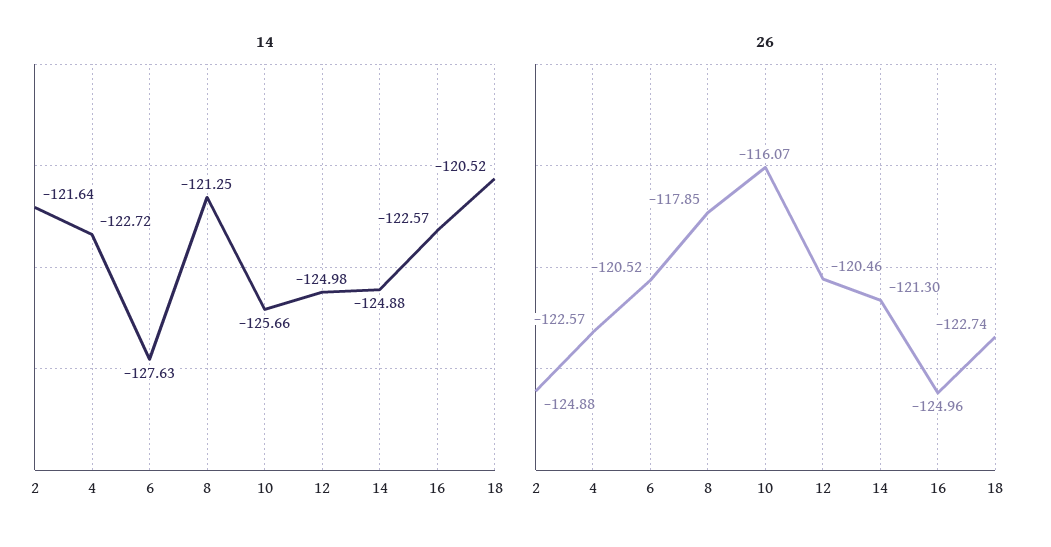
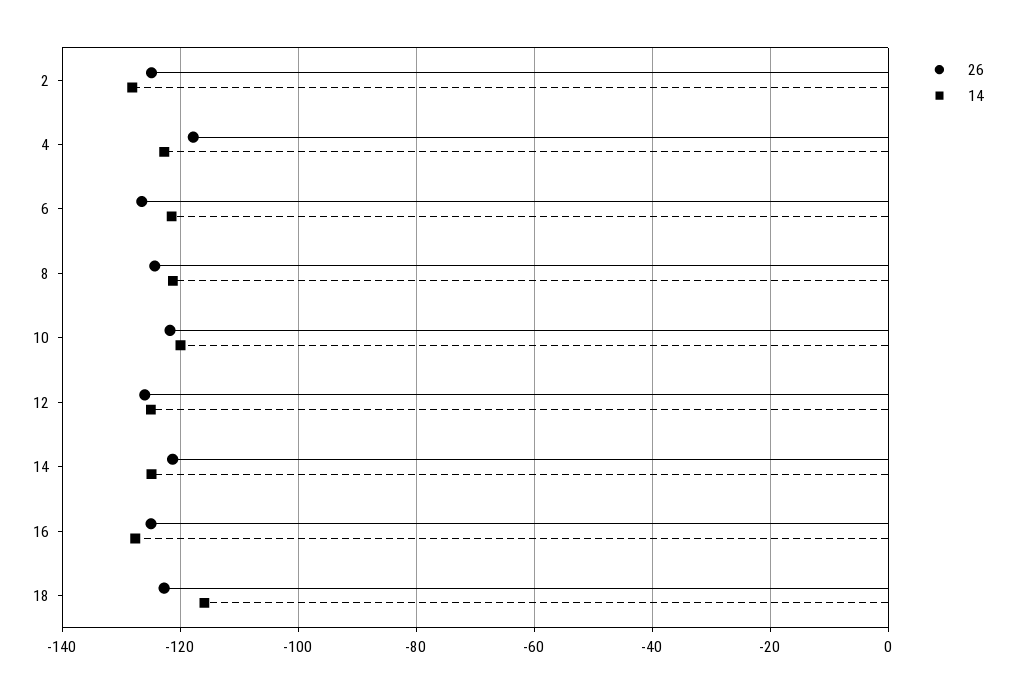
14, 2: -121.64 -> -128
14, 6: -127.63 -> -122
14, 10: -125.66 -> -120
14, 16: -122.57 -> -128
14, 18: -120.52 -> -116
26, 4: -122.57 -> -118
26, 6: -120.52 -> -126
26, 8: -117.85 -> -124
26, 10: -116.07 -> -122
26, 12: -120.46 -> -126

